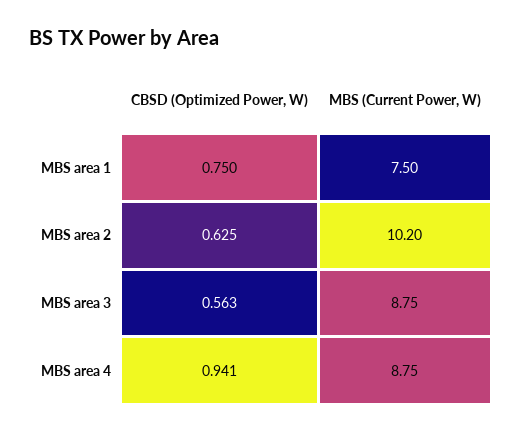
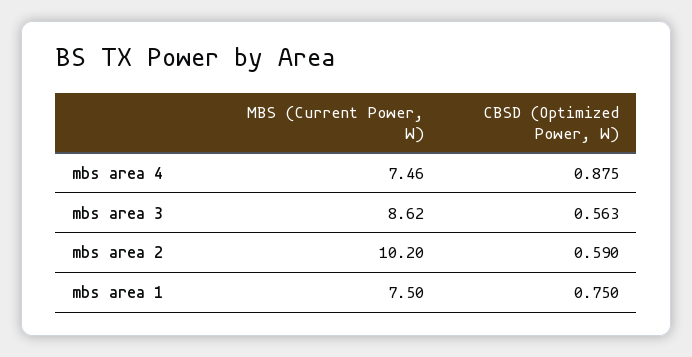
CBSD (Optimized Power, W), MBS area 2: 0.625 -> 0.59
MBS (Current Power, W), MBS area 3: 8.75 -> 8.62
CBSD (Optimized Power, W), MBS area 4: 0.941 -> 0.875
MBS (Current Power, W), MBS area 4: 8.75 -> 7.46

